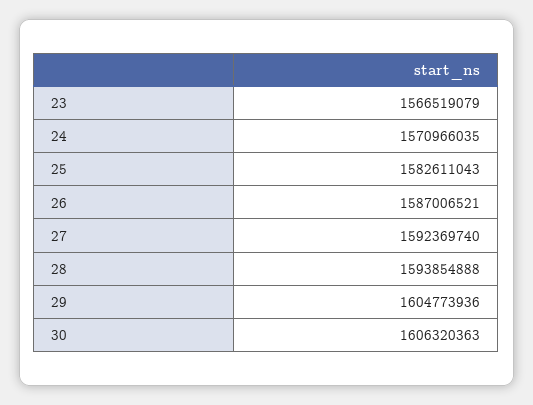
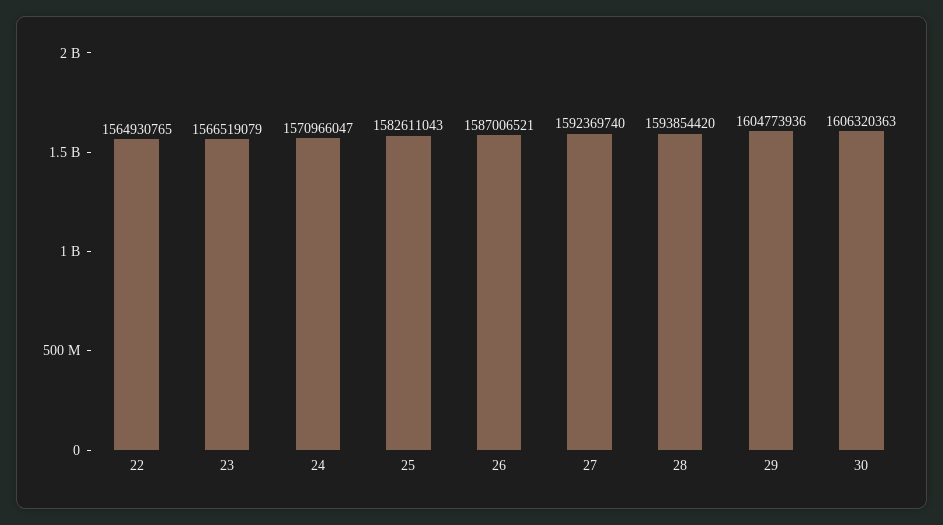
24: 1570966035 -> 1570966047
28: 1593854888 -> 1593854420
22: none -> 1564930765

